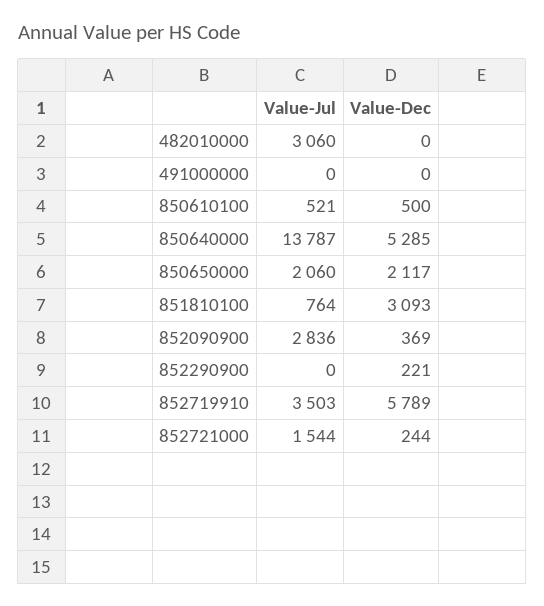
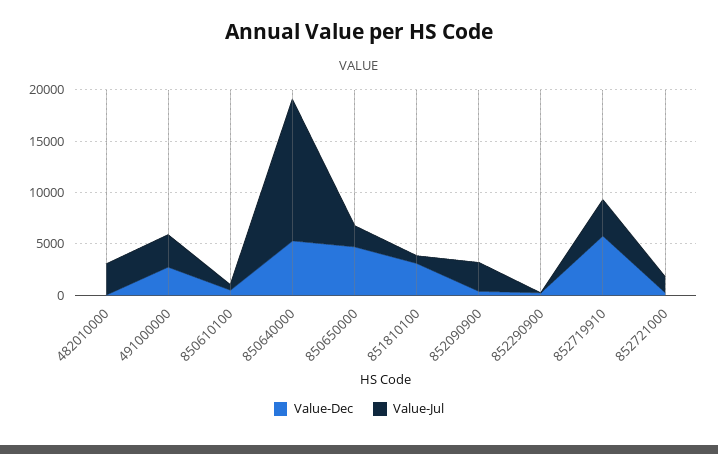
Value-Jul, 491000000: 0 -> 3000
Value-Dec, 491000000: 0 -> 3000
Value-Dec, 850650000: 2117 -> 5000

